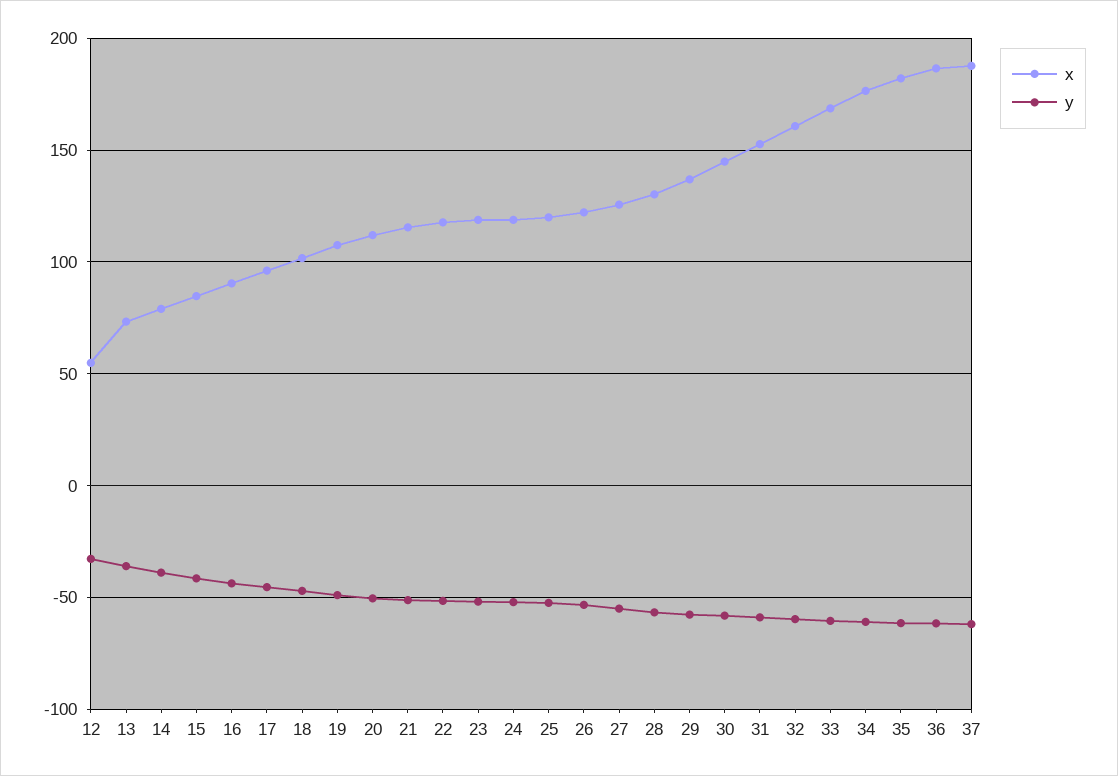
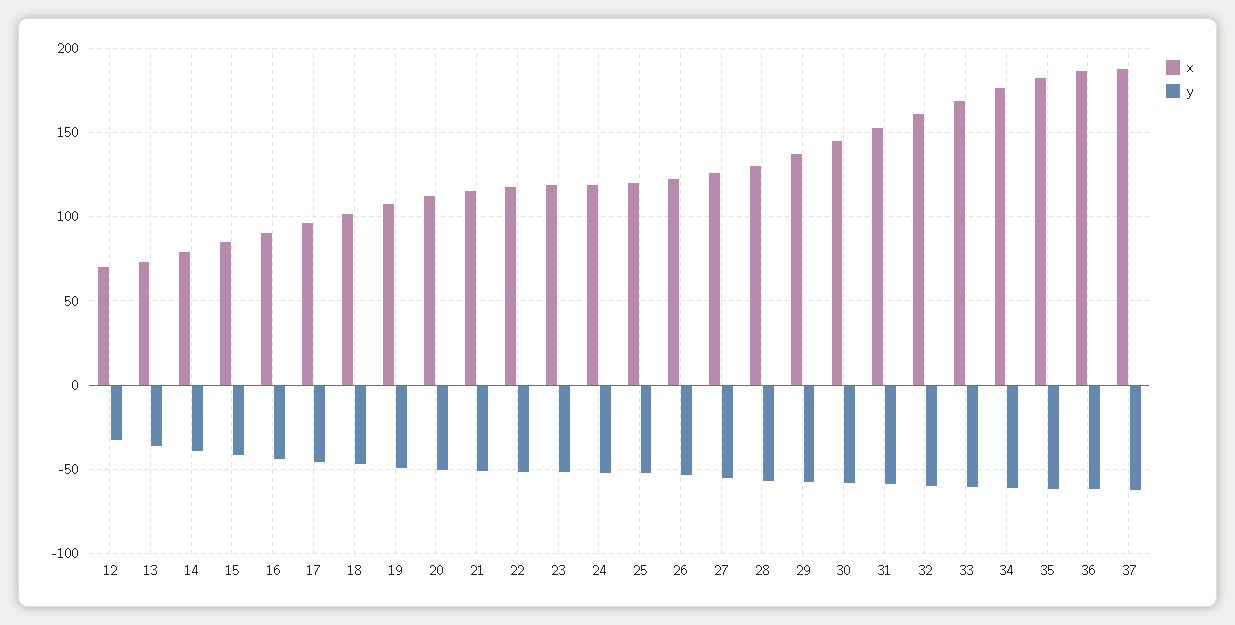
x, 12: 55 -> 70

